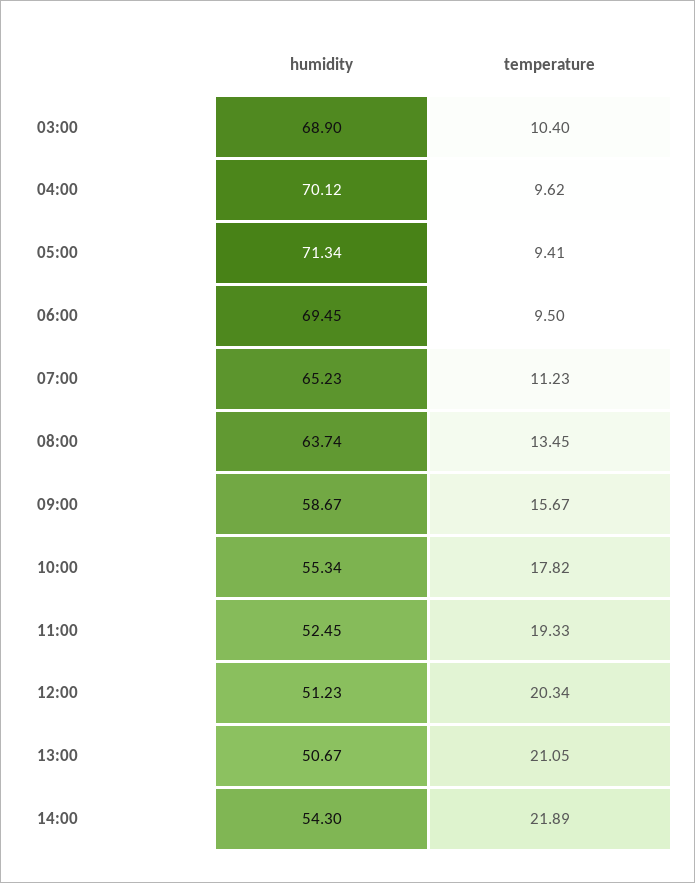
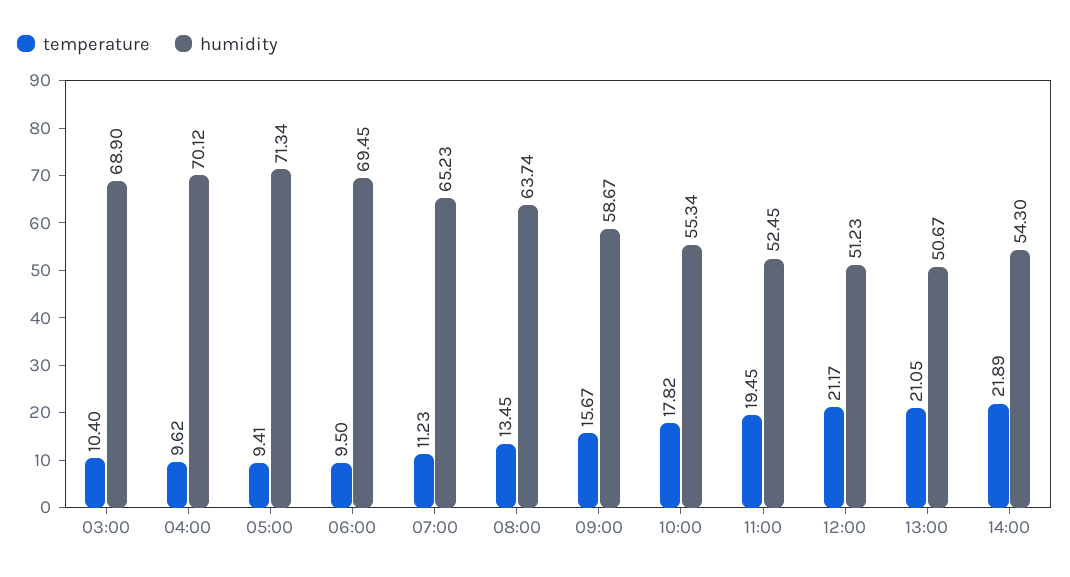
temperature, 11:00: 19.33 -> 19.45
temperature, 12:00: 20.34 -> 21.17

